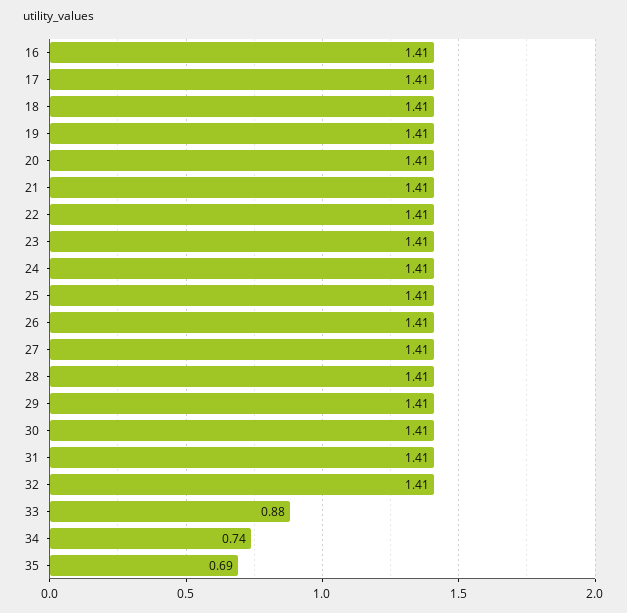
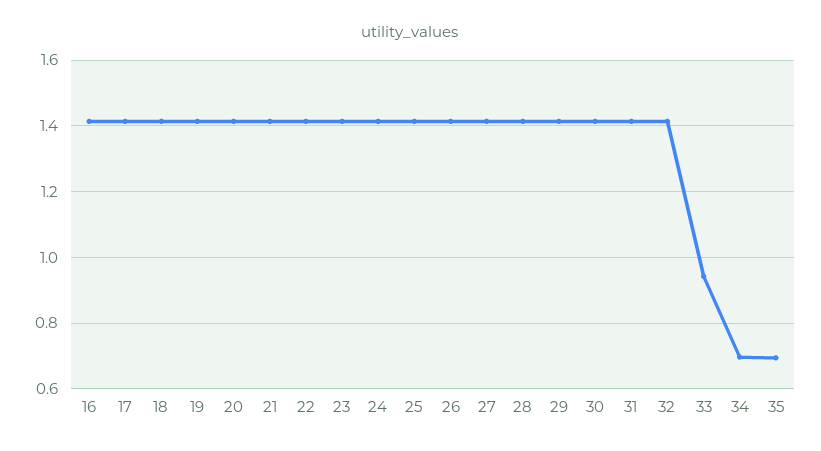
33: 0.88 -> 0.94
34: 0.74 -> 0.7

